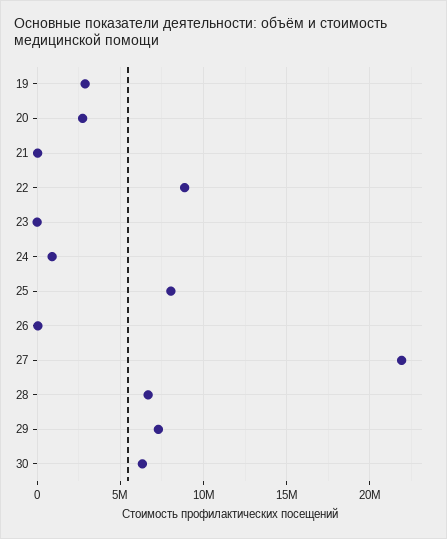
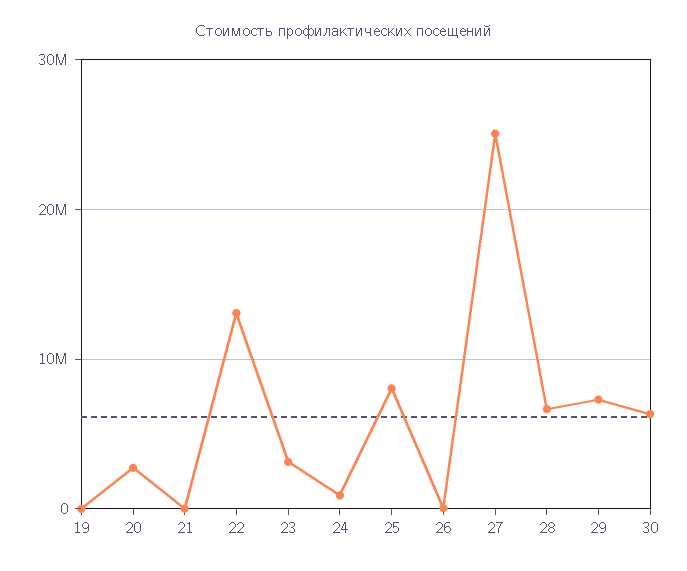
19: 3000000 -> 0
22: 9000000 -> 13000000
23: 0 -> 3000000
27: 22000000 -> 25000000

